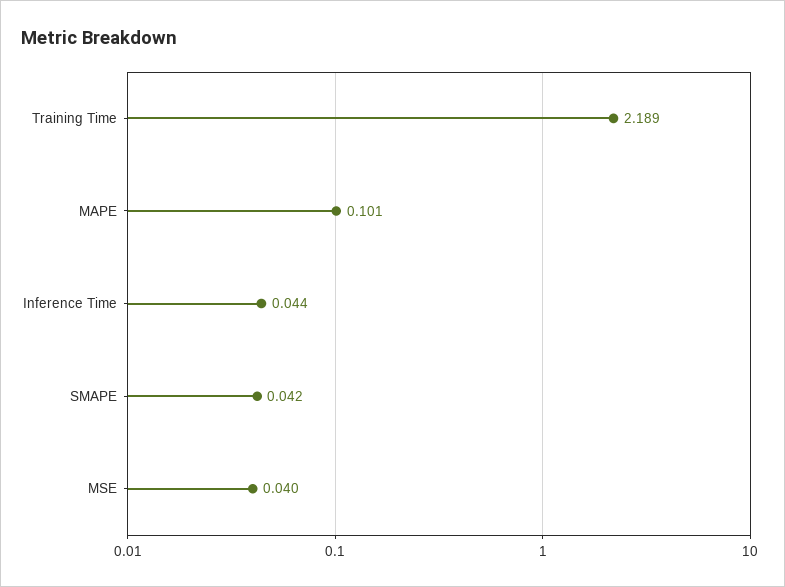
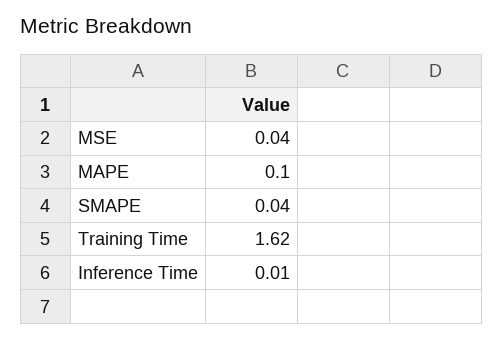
Training Time: 2.189 -> 1.62
Inference Time: 0.044 -> 0.01

